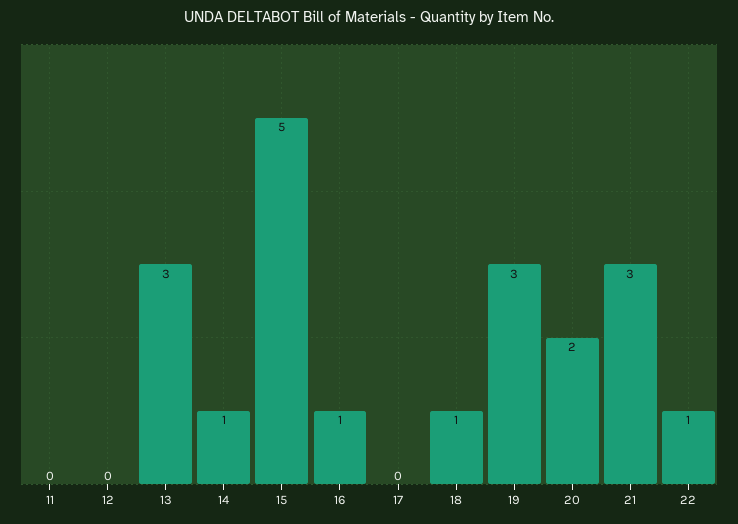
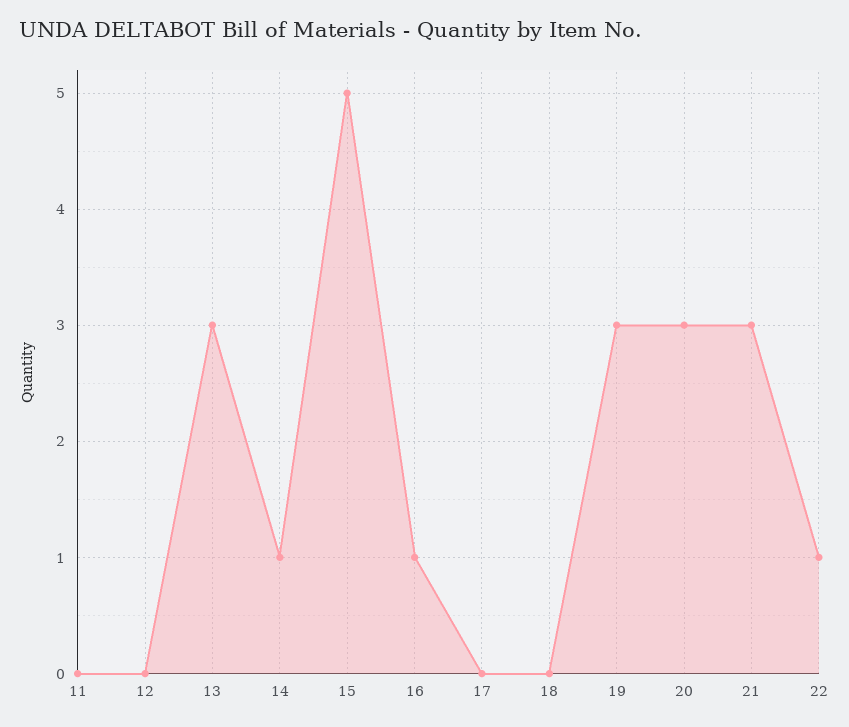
18: 1 -> 0
20: 2 -> 3

